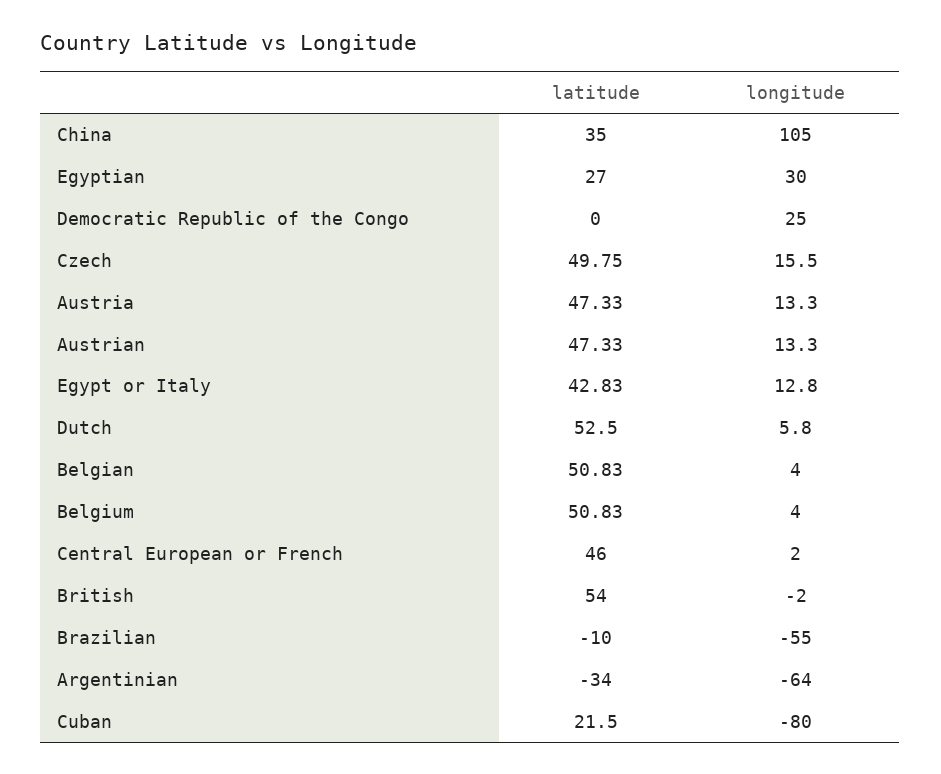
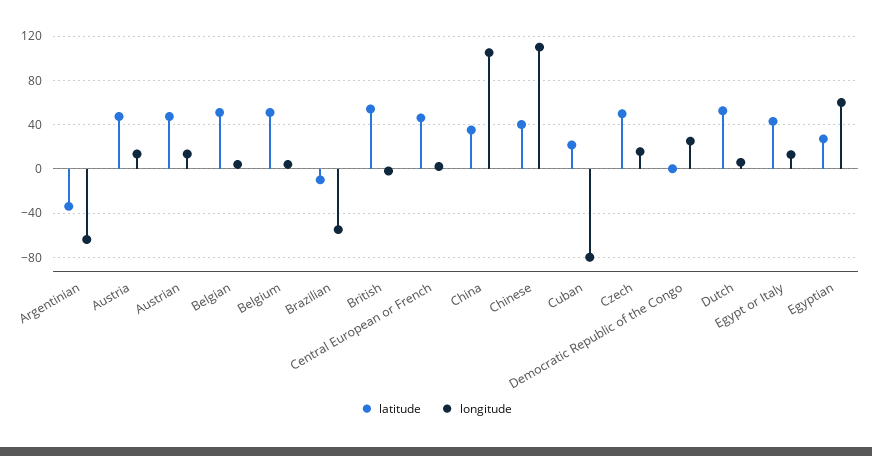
longitude, Egyptian: 30 -> 60
latitude, Chinese: none -> 40
longitude, Chinese: none -> 110

